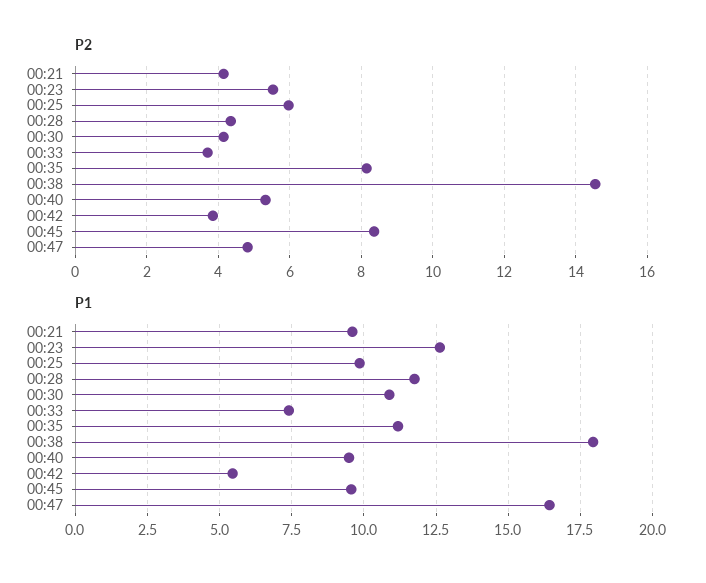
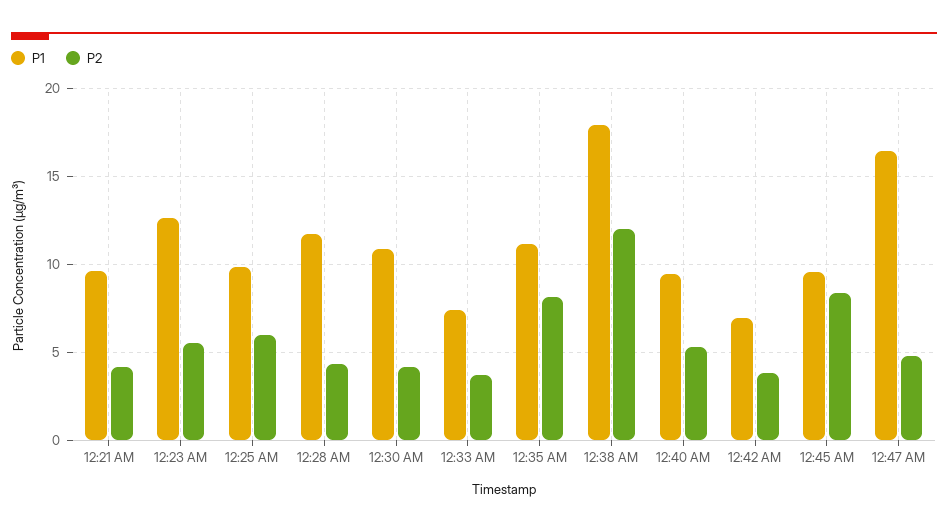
P2, 00:38: 14.6 -> 12
P1, 00:42: 5.5 -> 7

